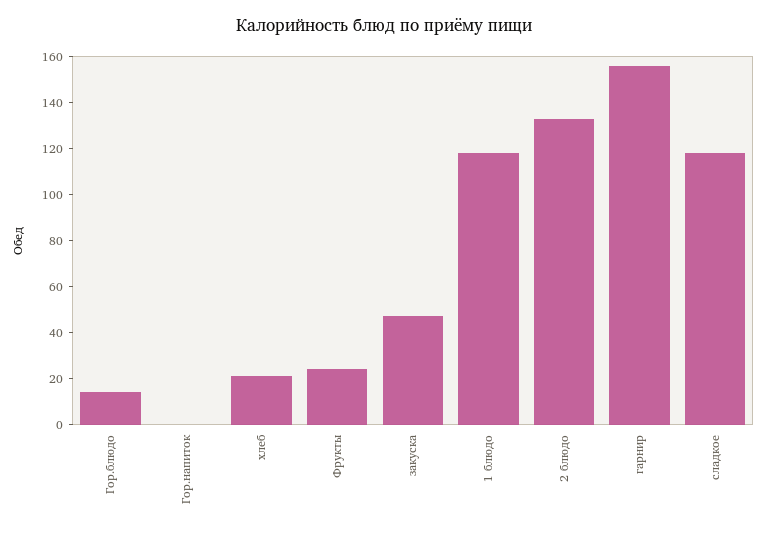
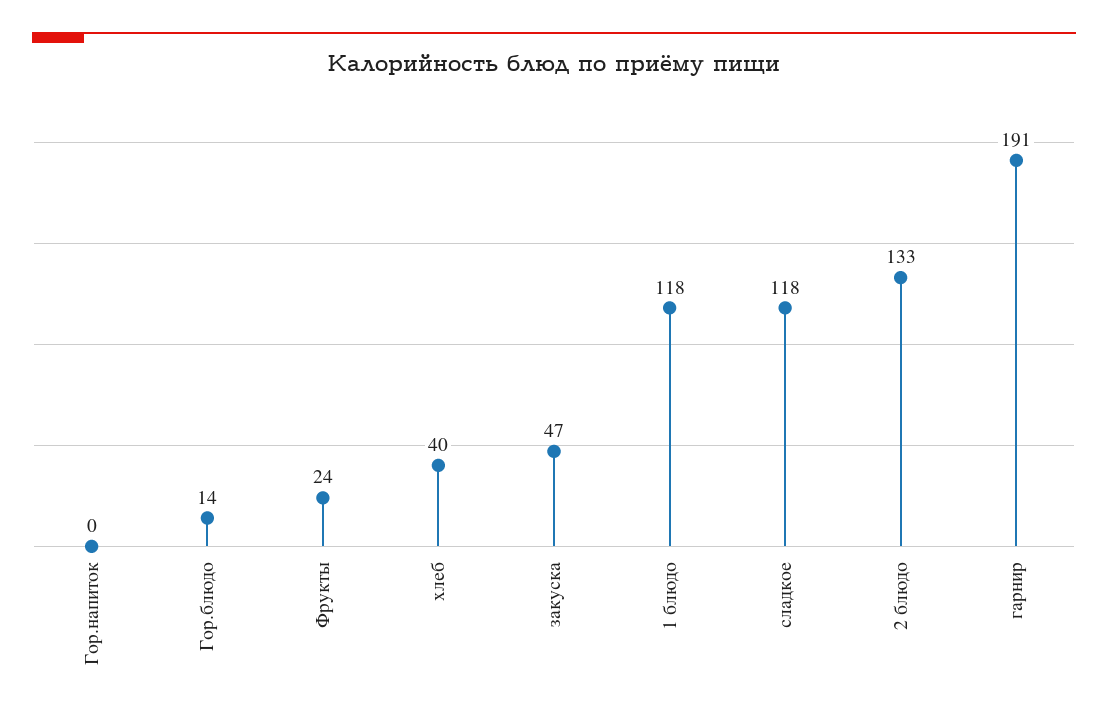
хлеб: 20 -> 40
гарнир: 155 -> 191

